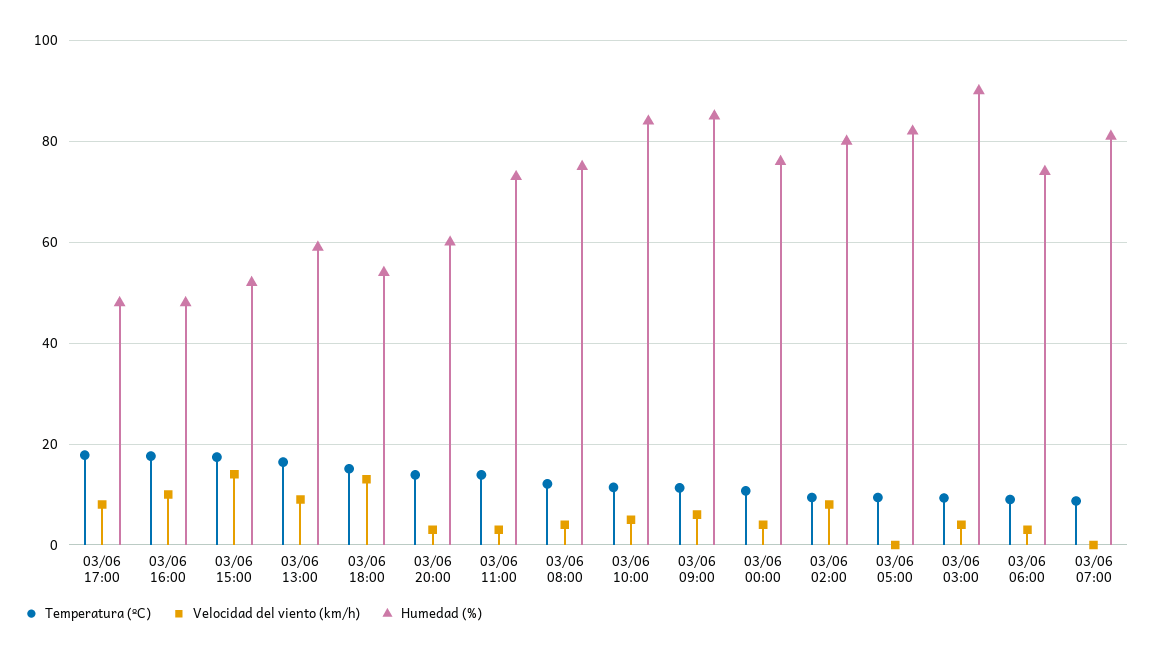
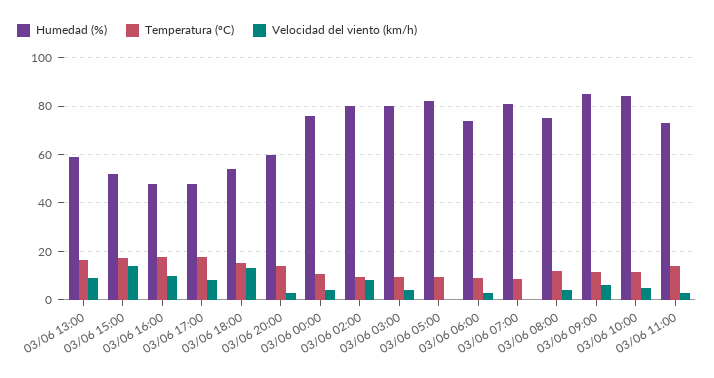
Humedad (%), 03/06 03:00: 90 -> 80

